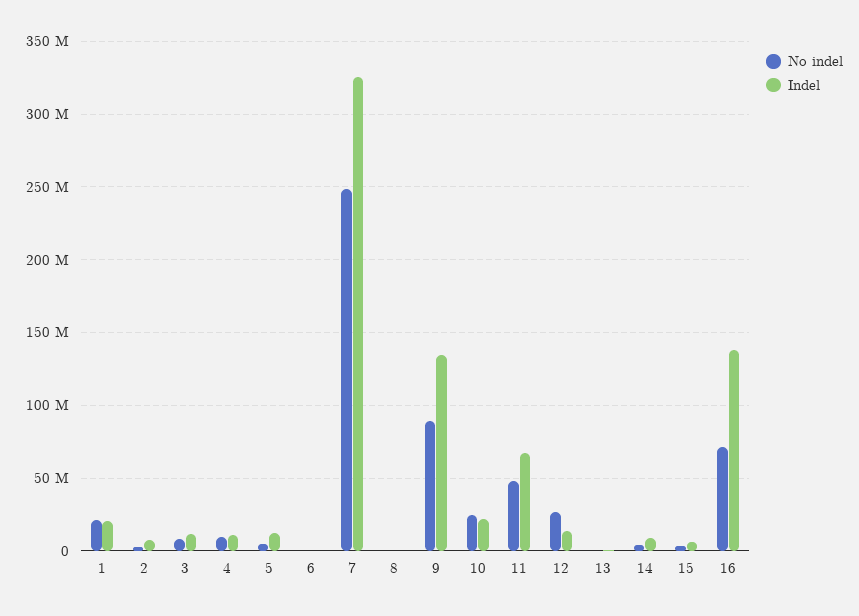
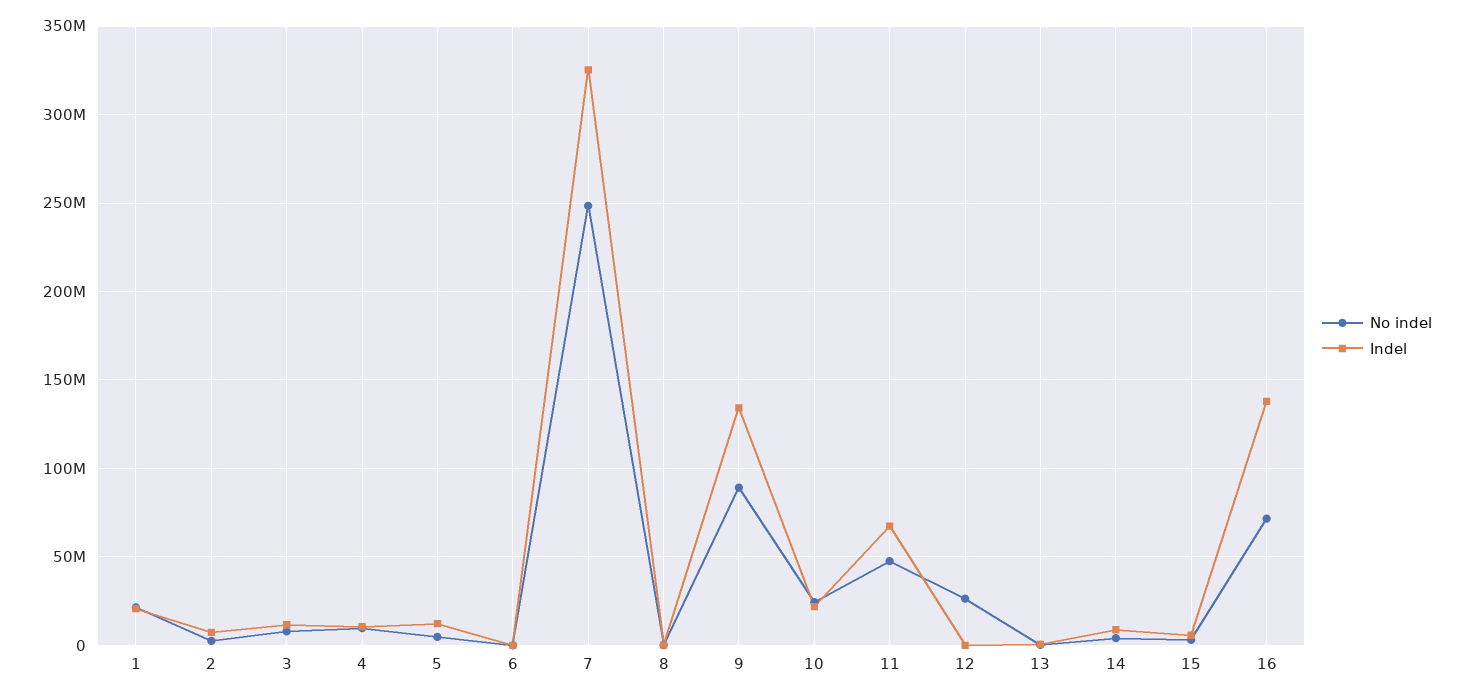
Indel, 12: 15000000 -> 0

